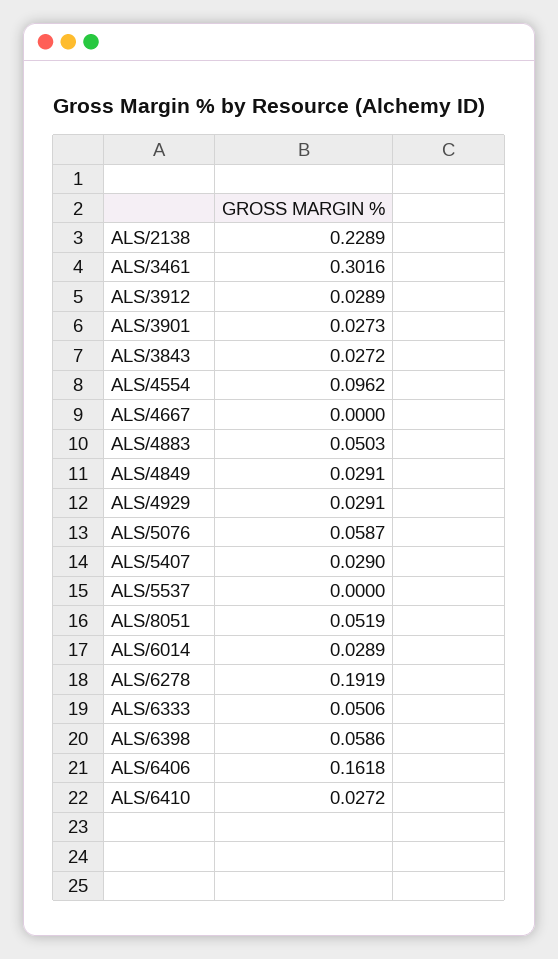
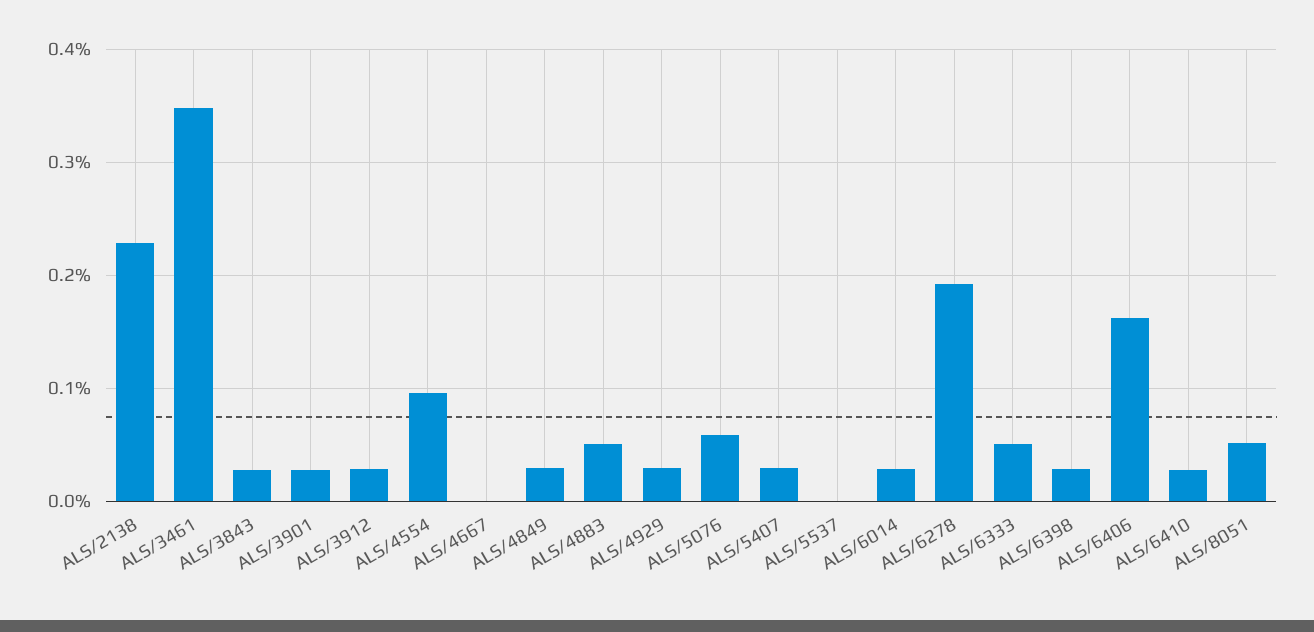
ALS/3461: 0.3016 -> 0.35
ALS/6398: 0.0586 -> 0.03

